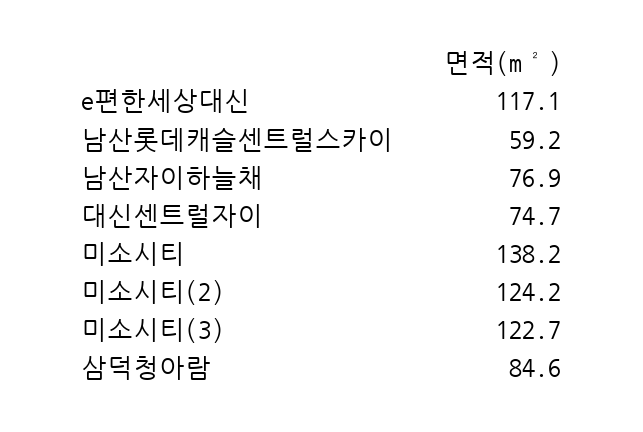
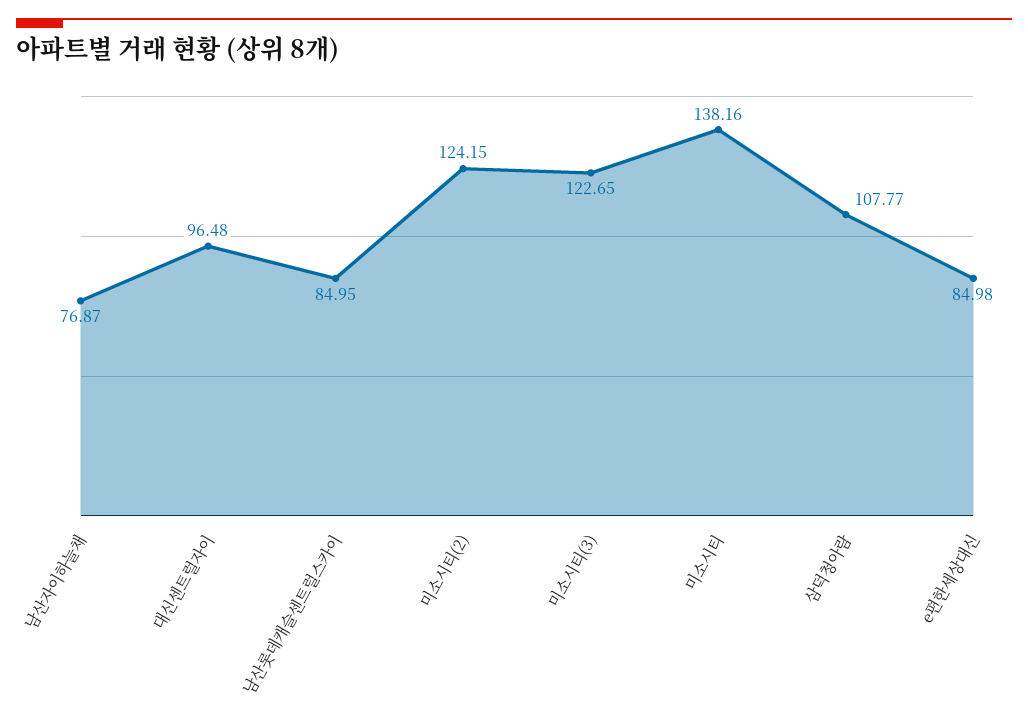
e편한세상대신: 117.1 -> 84.98
남산롯데캐슬센트럴스카이: 59.2 -> 84.95
대신센트럴자이: 74.7 -> 96.48
삼덕청아람: 84.6 -> 107.77

